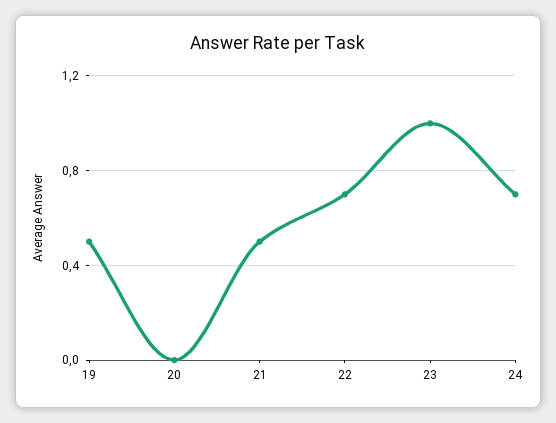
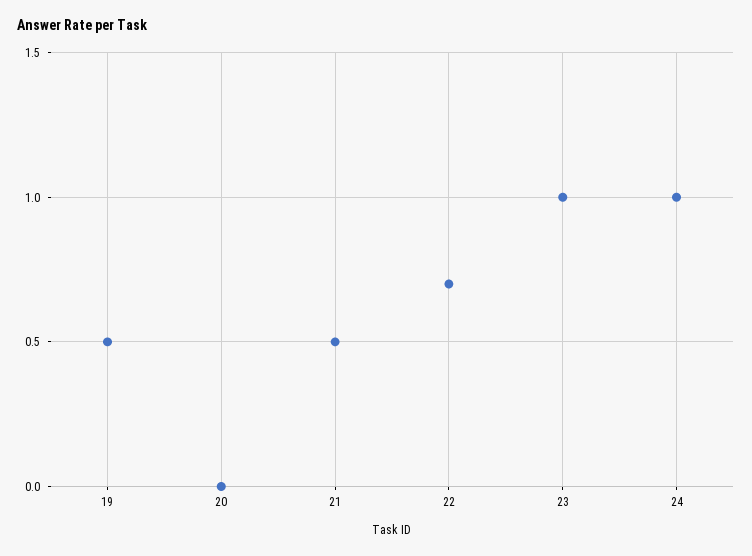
24: 0.7 -> 1

